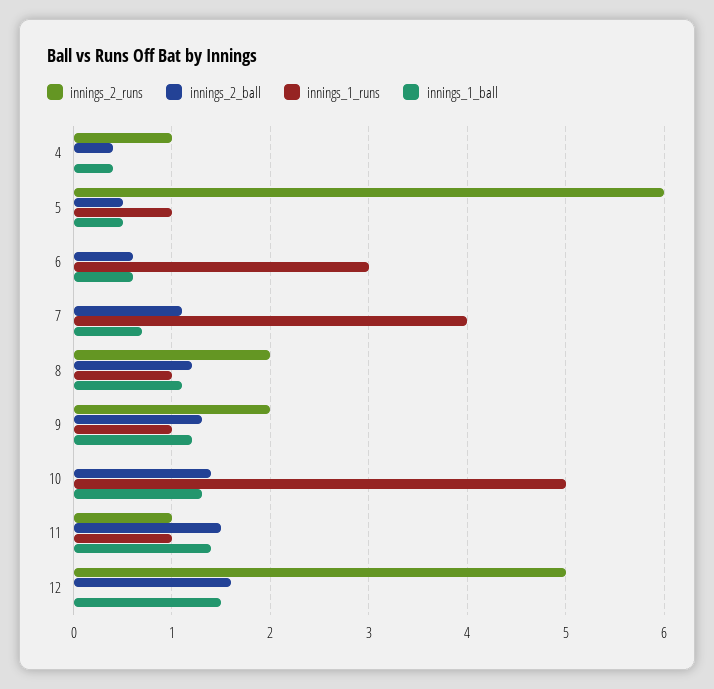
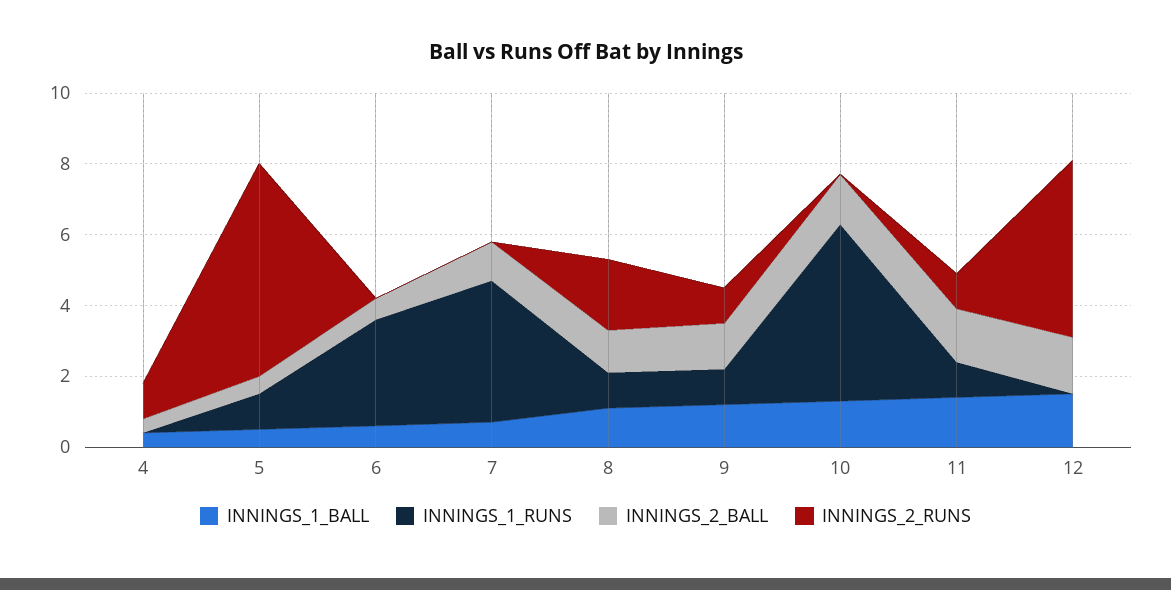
innings_2_runs, 9: 2 -> 1

